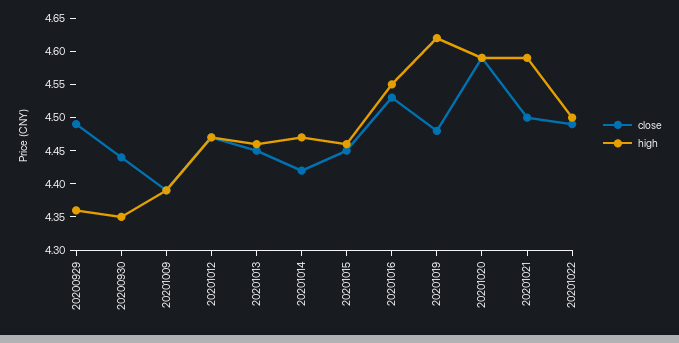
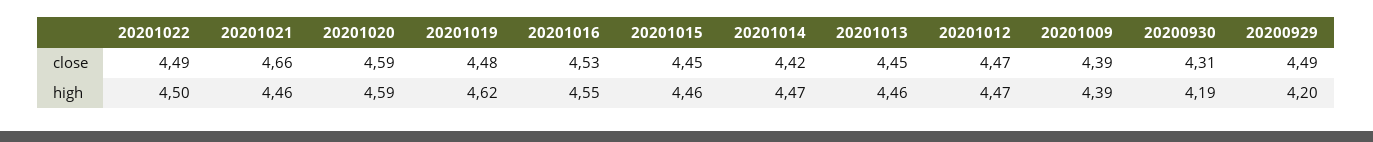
high, 20200929: 4.35 -> 4.2
close, 20200930: 4.45 -> 4.31
high, 20200930: 4.35 -> 4.19
close, 20201021: 4.5 -> 4.66
high, 20201021: 4.6 -> 4.46

